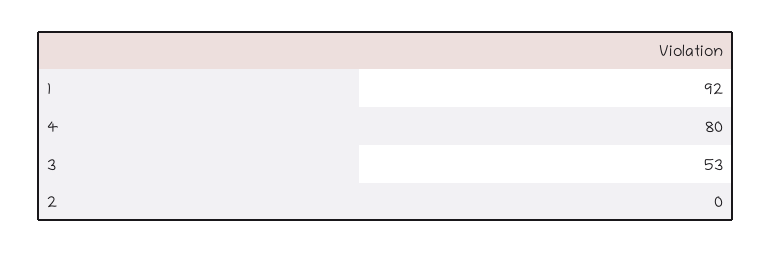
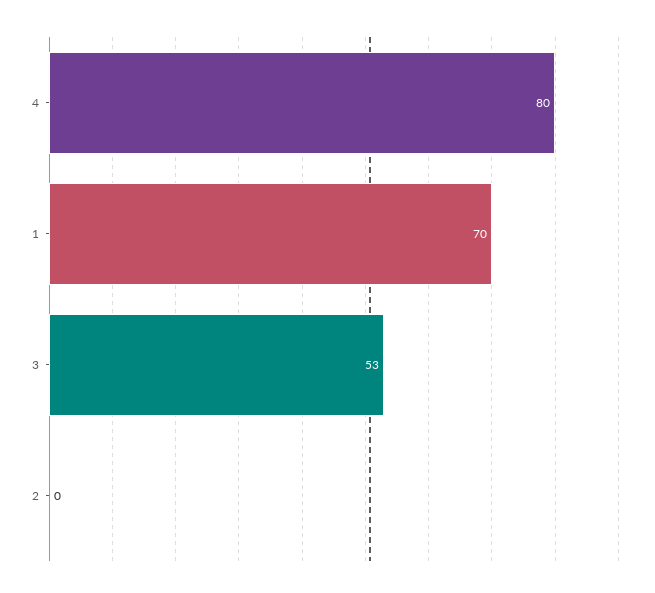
1: 92 -> 70

